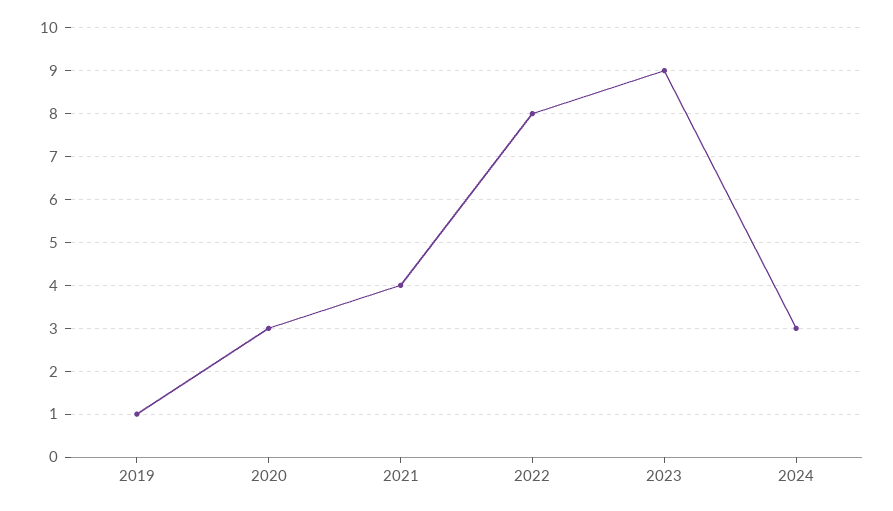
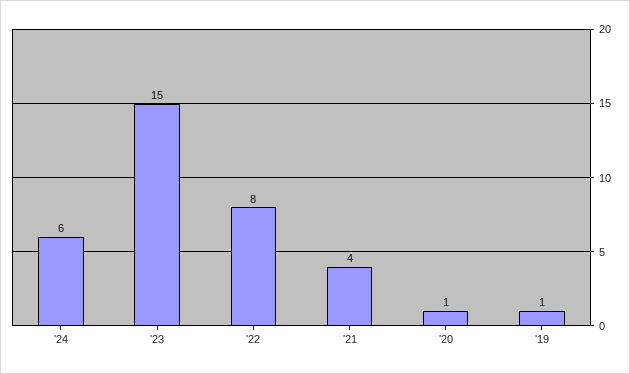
2020: 3 -> 1
2023: 9 -> 15
2024: 3 -> 6

